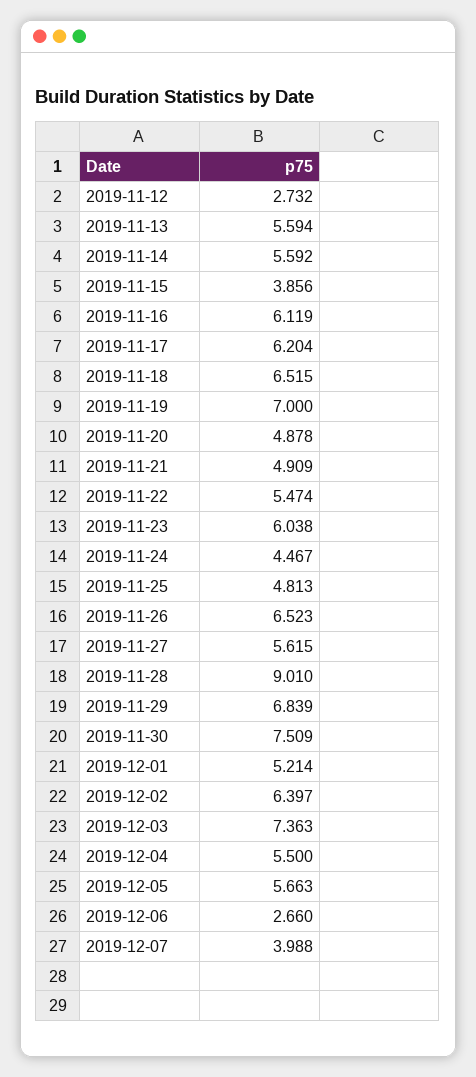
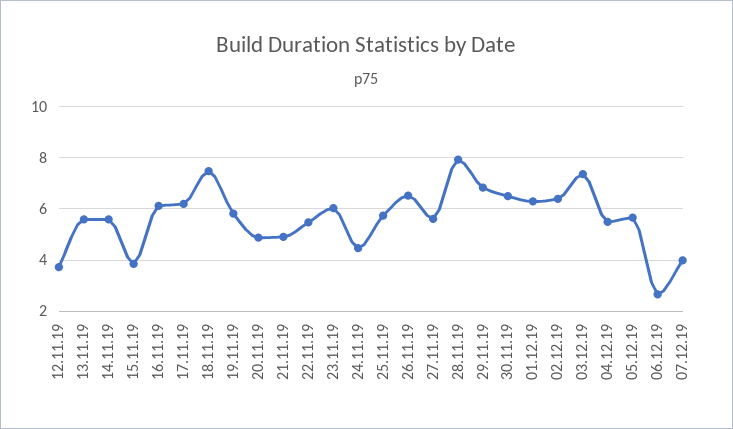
2019-11-12: 2.732 -> 3.75
2019-11-18: 6.515 -> 7.5
2019-11-19: 7 -> 5.75
2019-11-25: 4.813 -> 5.75
2019-11-28: 9.01 -> 8
2019-11-30: 7.509 -> 6.5
2019-12-01: 5.214 -> 6.25

